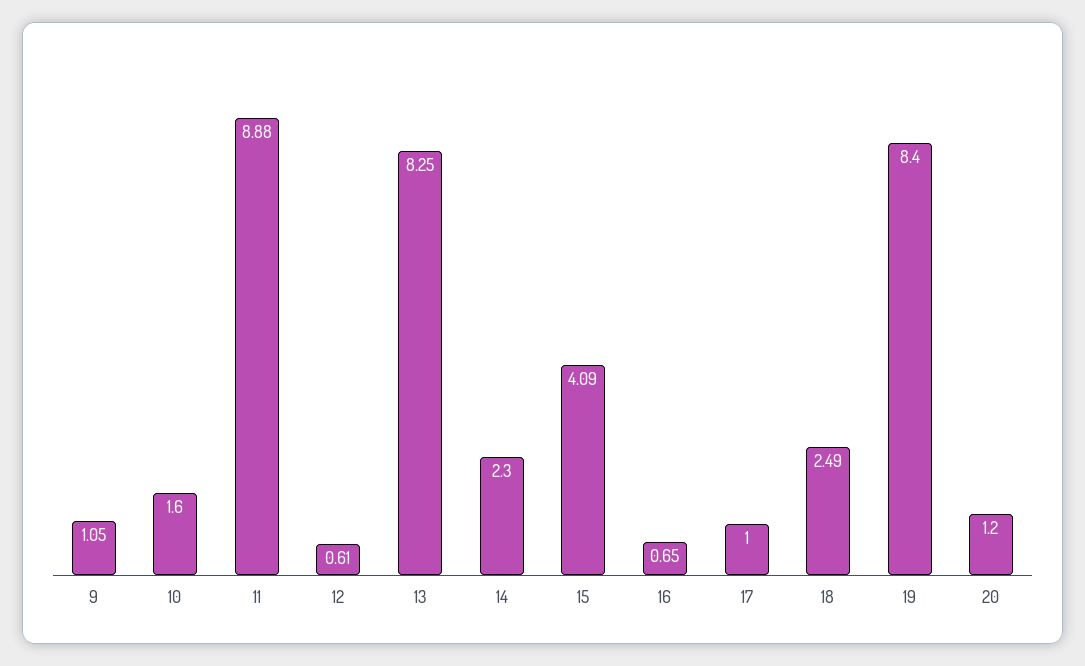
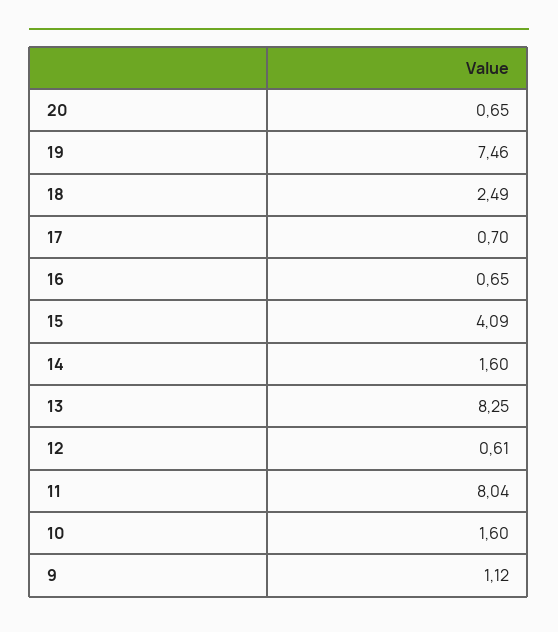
9: 1.05 -> 1.12
11: 8.88 -> 8.04
14: 2.3 -> 1.6
17: 1 -> 0.7
19: 8.4 -> 7.46
20: 1.2 -> 0.65

